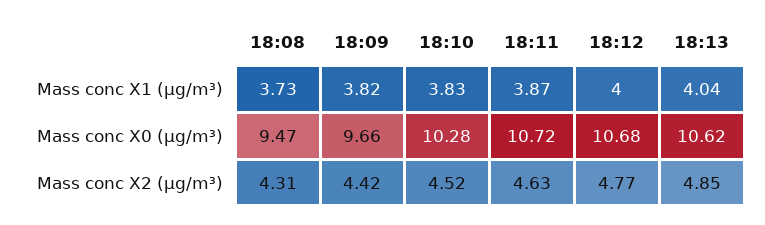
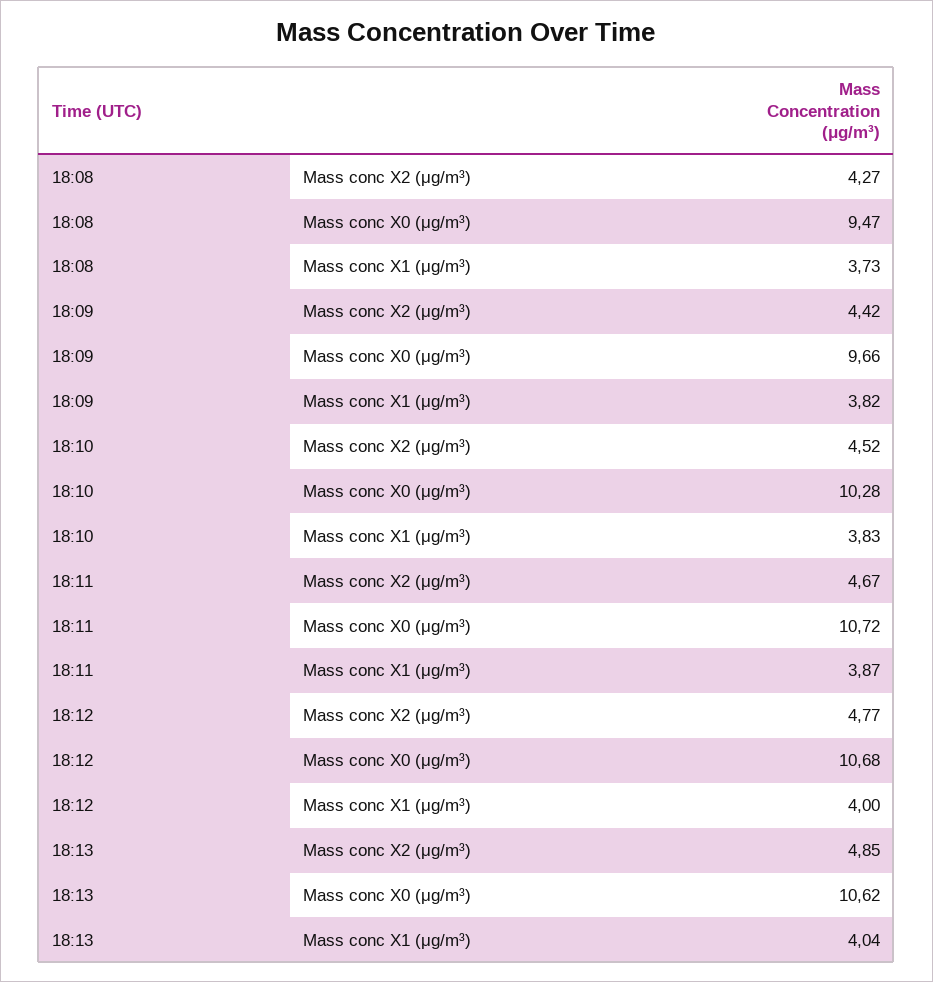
18:08, Mass conc X2 (μg/m³): 4.31 -> 4.27
18:11, Mass conc X2 (μg/m³): 4.63 -> 4.67

